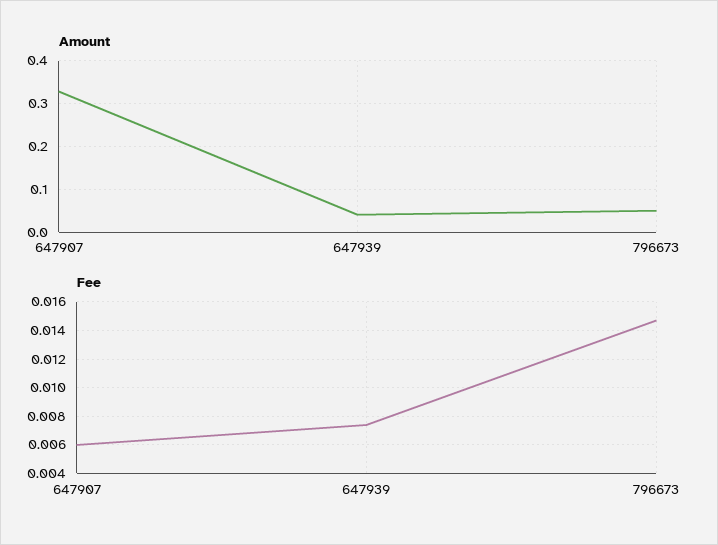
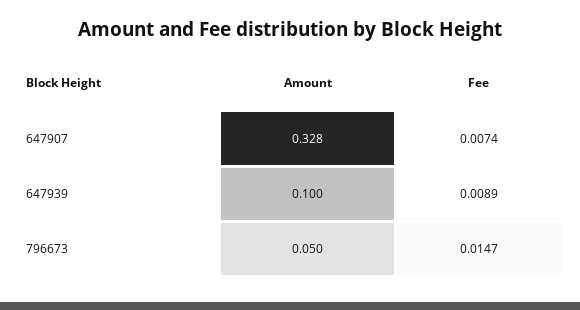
Amount, 647939: 0.04 -> 0.1
Fee, 647907: 0.006 -> 0.0074
Fee, 647939: 0.0075 -> 0.0089

